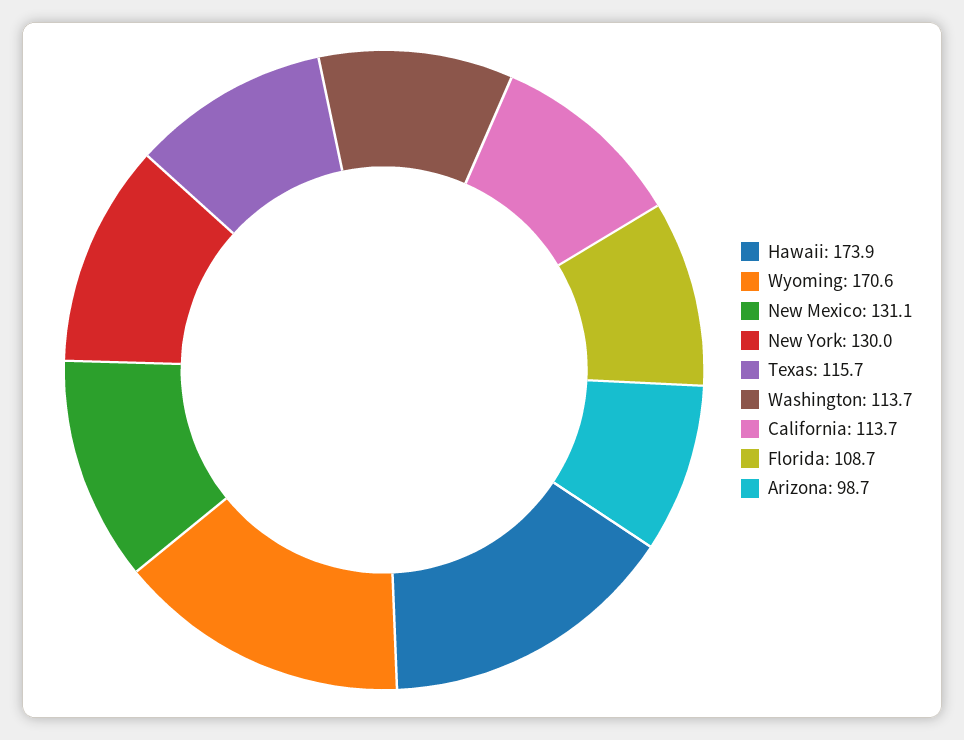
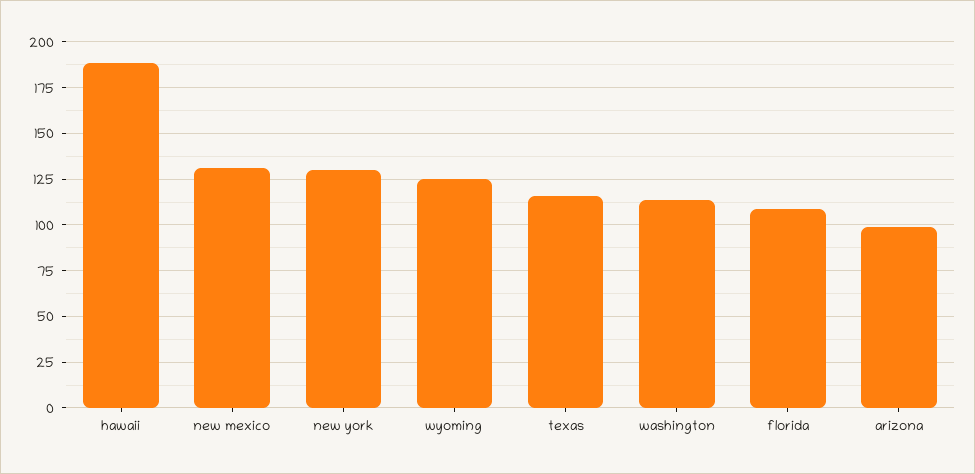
Hawaii: 173.9 -> 190
Wyoming: 170.6 -> 125
California: 113.7 -> none

